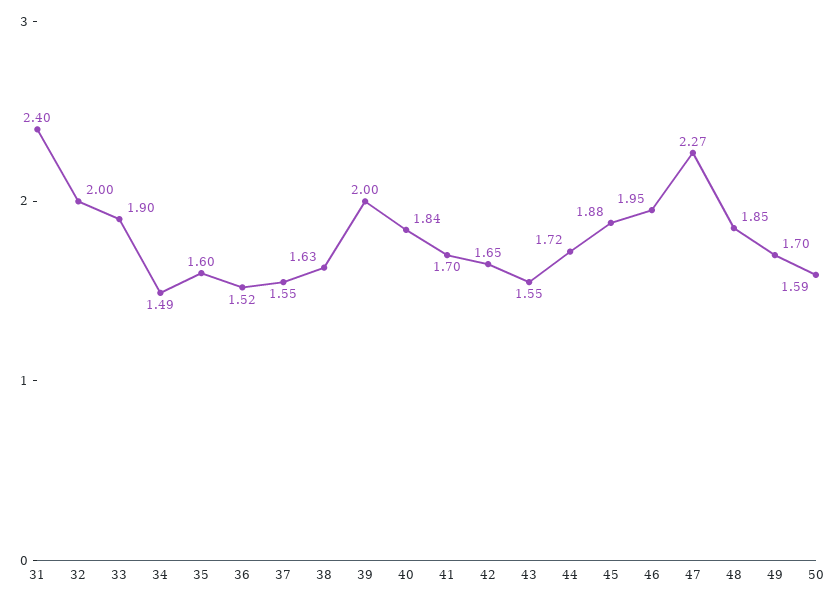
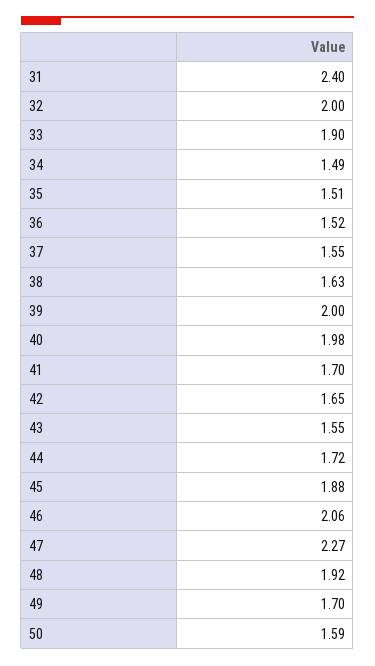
35: 1.6 -> 1.51
40: 1.84 -> 1.98
46: 1.95 -> 2.06
48: 1.85 -> 1.92

